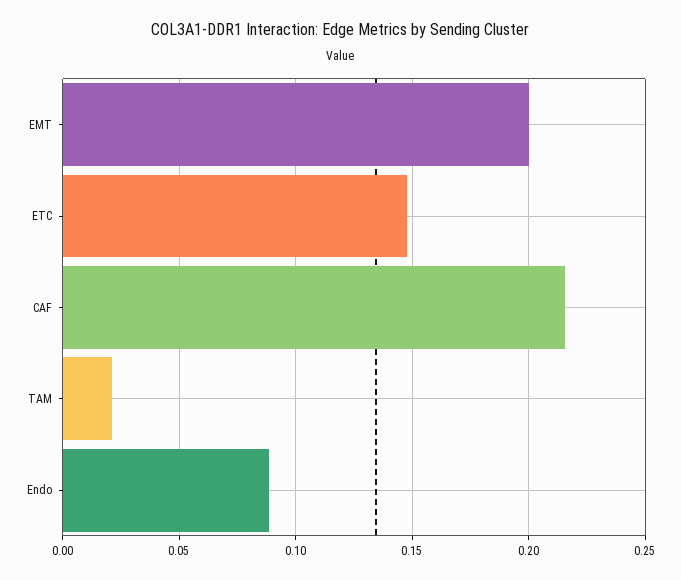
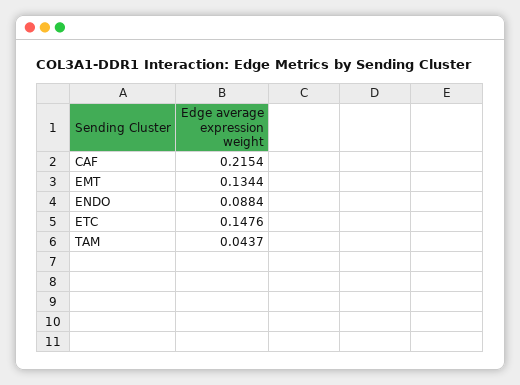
EMT: 0.2 -> 0.1344
TAM: 0.02 -> 0.0437

